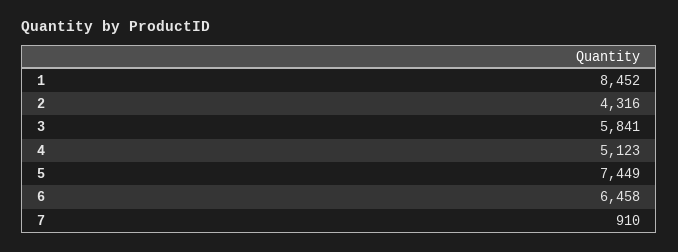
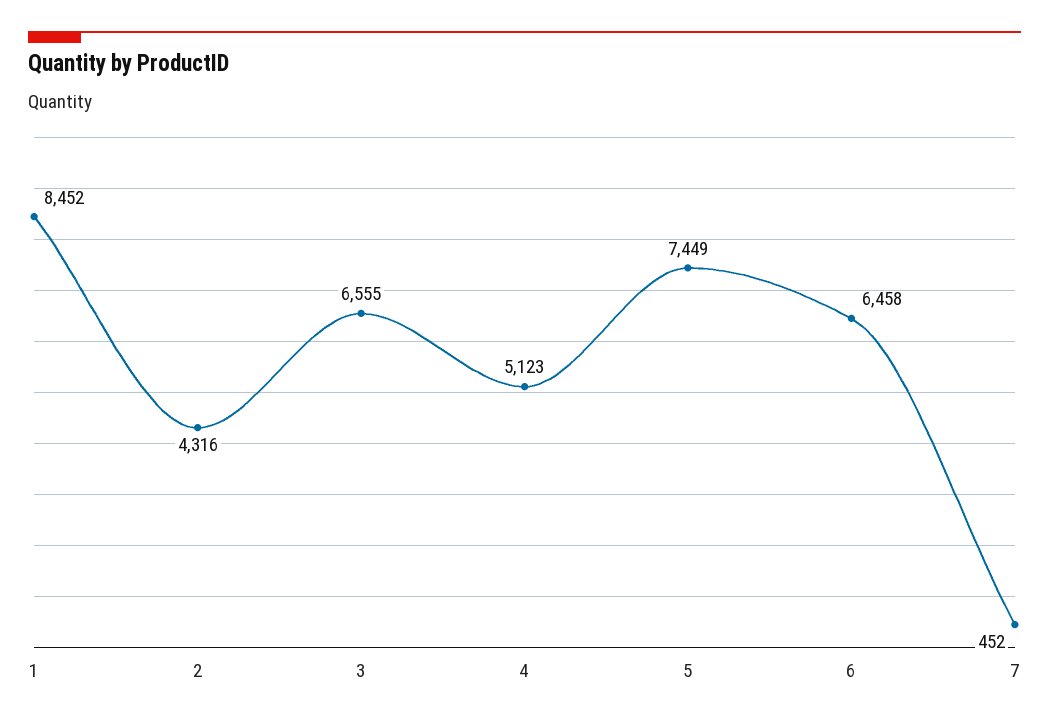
3: 5841 -> 6555
7: 910 -> 452

